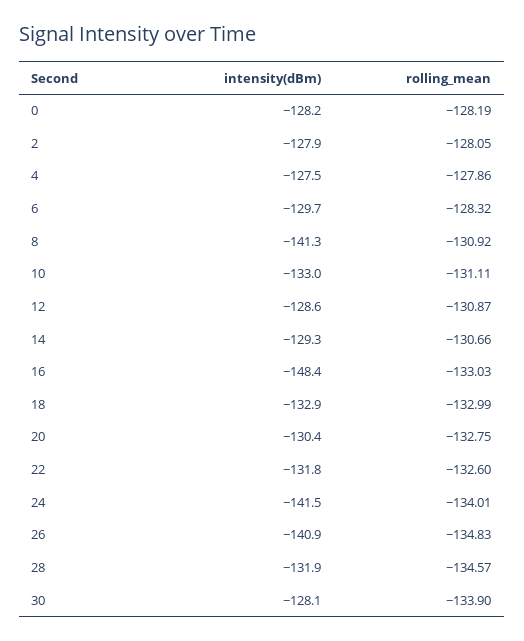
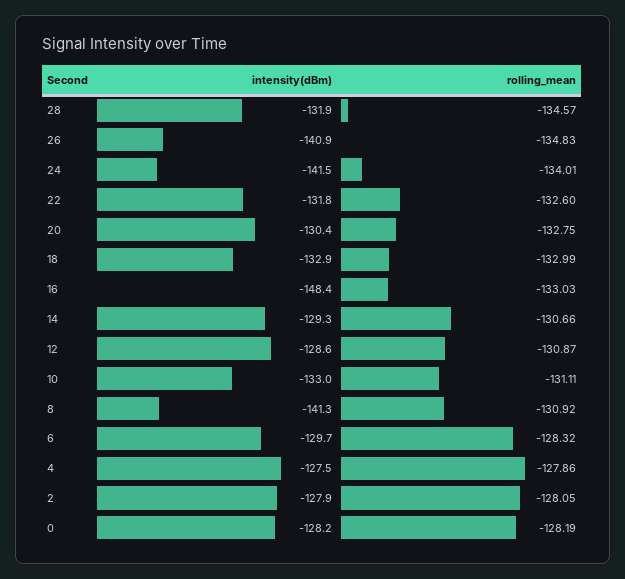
intensity(dBm), 30: -128.1 -> none
rolling_mean, 30: -133.9 -> none

